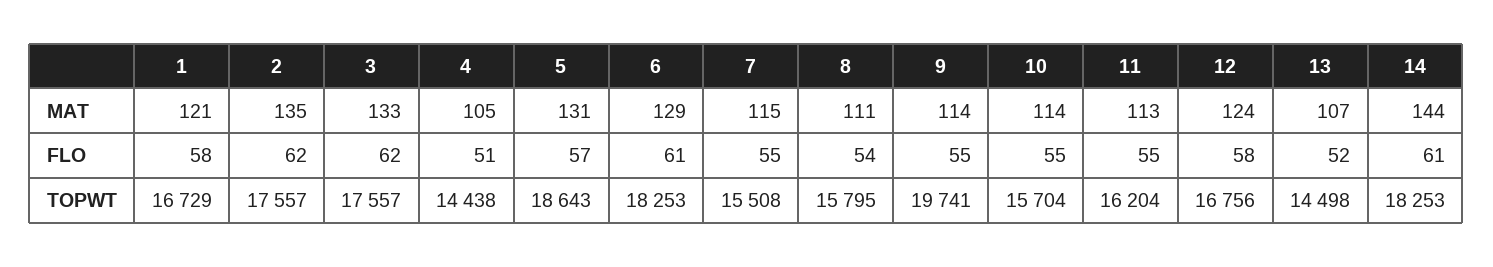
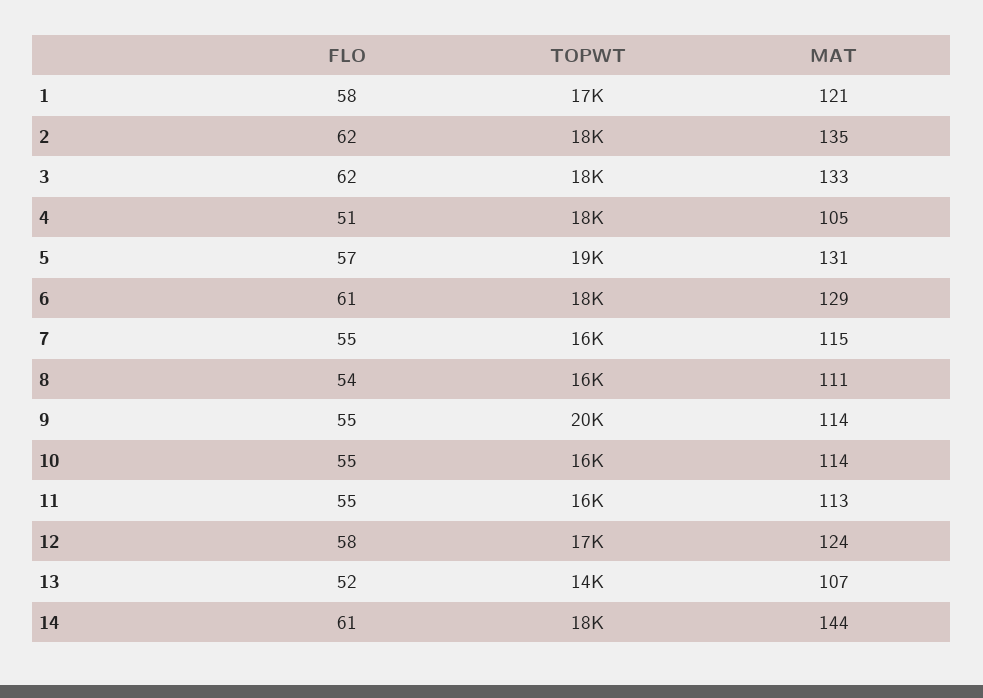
4, TOPWT: 14438 -> 18000

